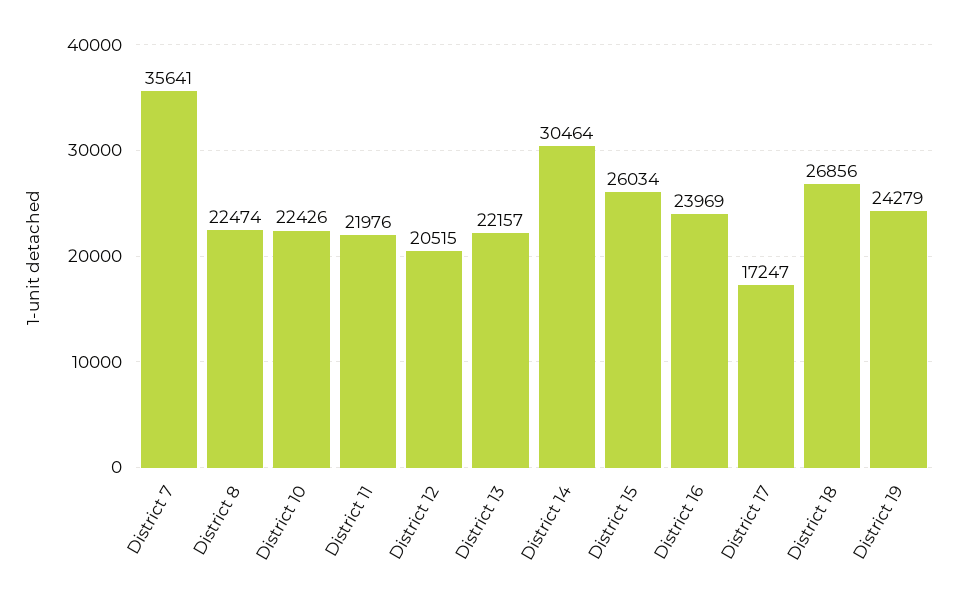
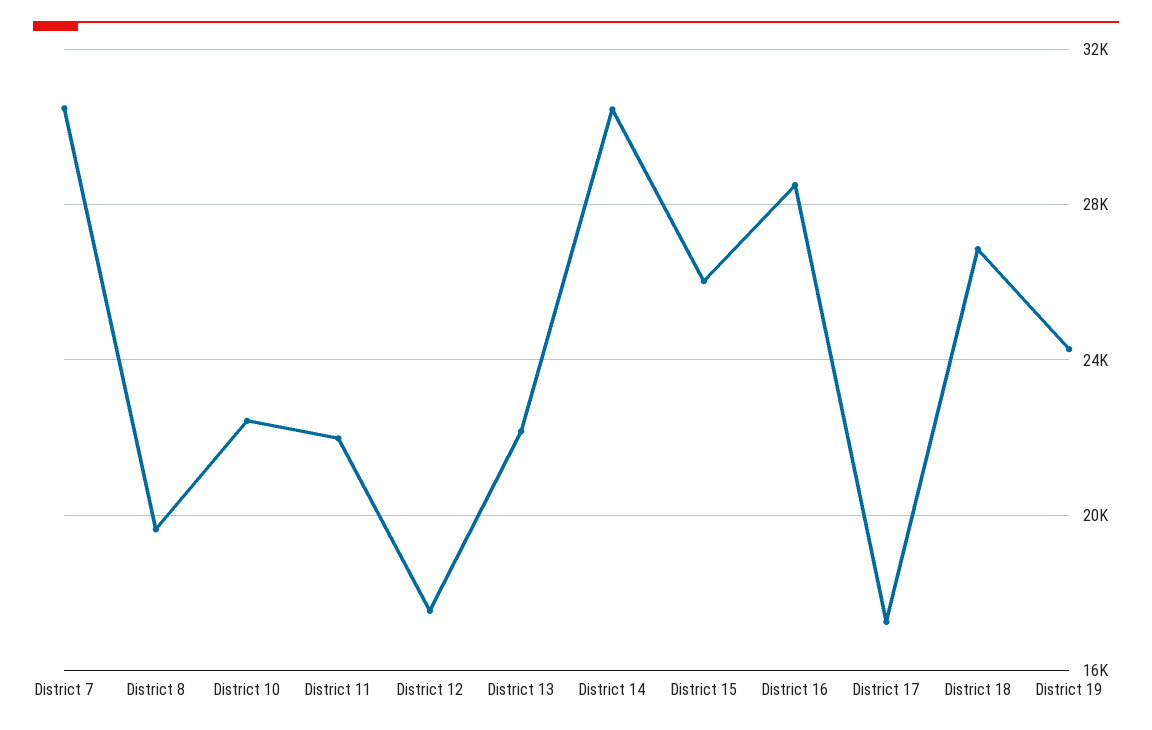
District 7: 35641 -> 30500
District 8: 22474 -> 19500
District 12: 20515 -> 17500
District 16: 23969 -> 28500

